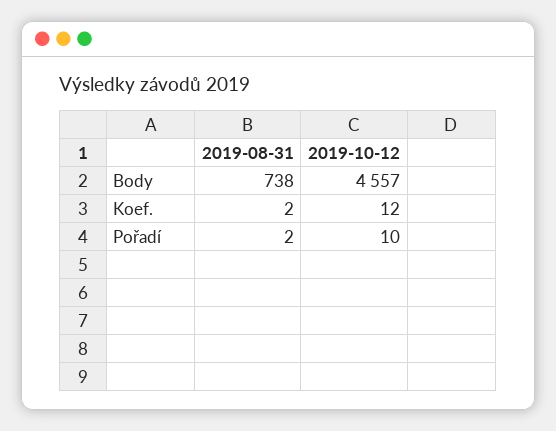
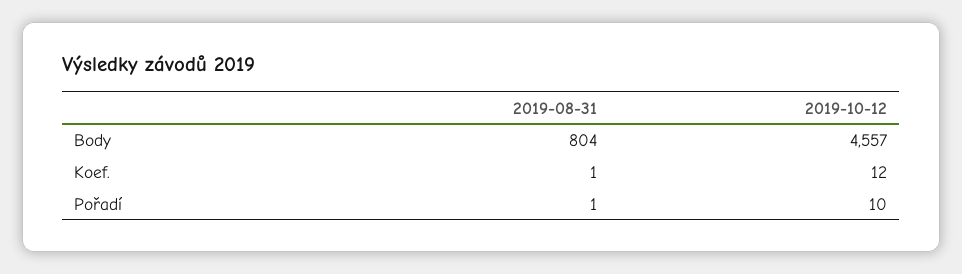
2019-08-31, Body: 738 -> 804
2019-08-31, Koef.: 2 -> 1
2019-08-31, Pořadí: 2 -> 1

